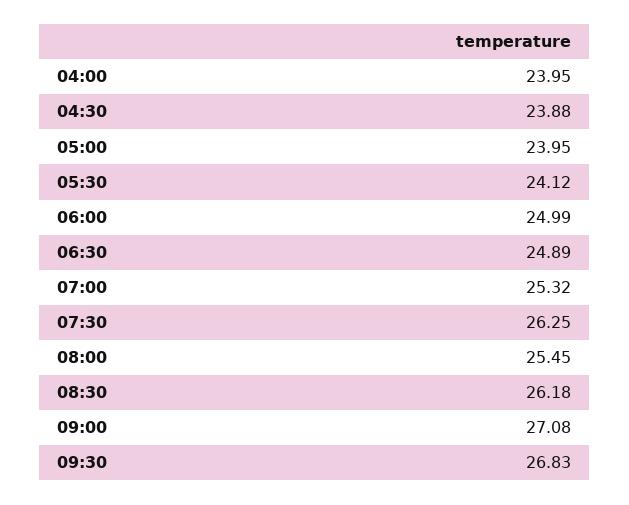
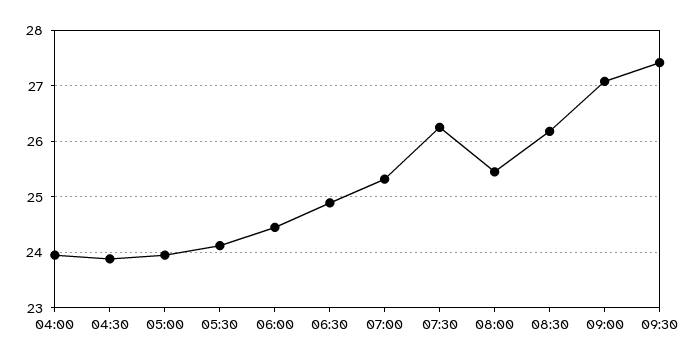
06:00: 24.99 -> 24.4
09:30: 26.83 -> 27.4

